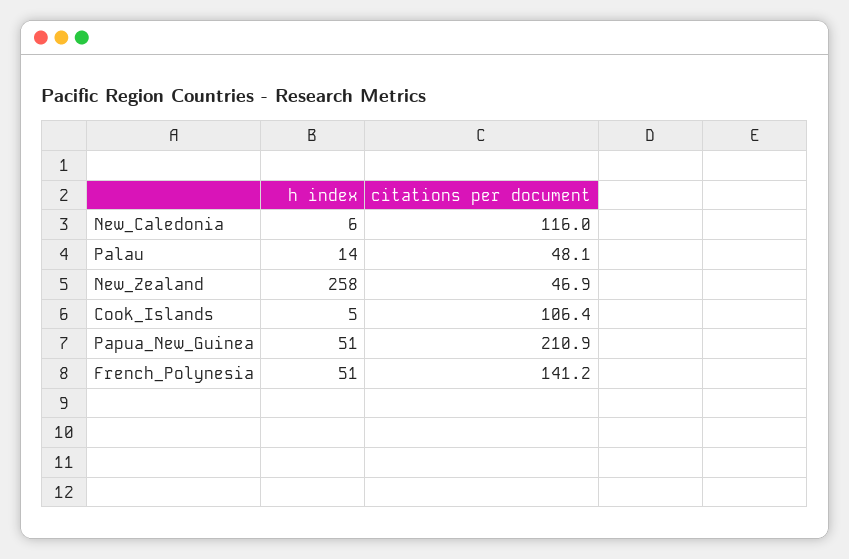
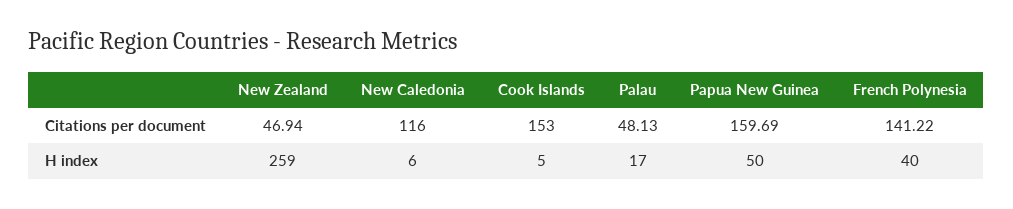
h index, Palau: 14 -> 17
h index, New_Zealand: 258 -> 259
citations per document, Cook_Islands: 106.4 -> 153
h index, Papua_New_Guinea: 51 -> 50
citations per document, Papua_New_Guinea: 210.9 -> 159.69
h index, French_Polynesia: 51 -> 40

